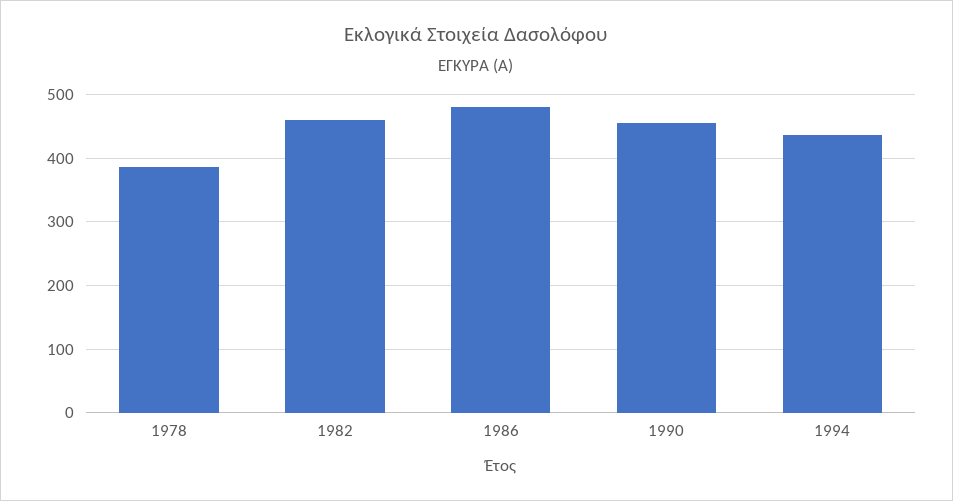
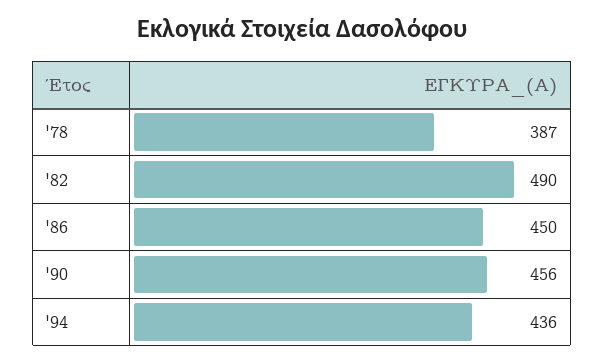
1982: 460 -> 490
1986: 480 -> 450

